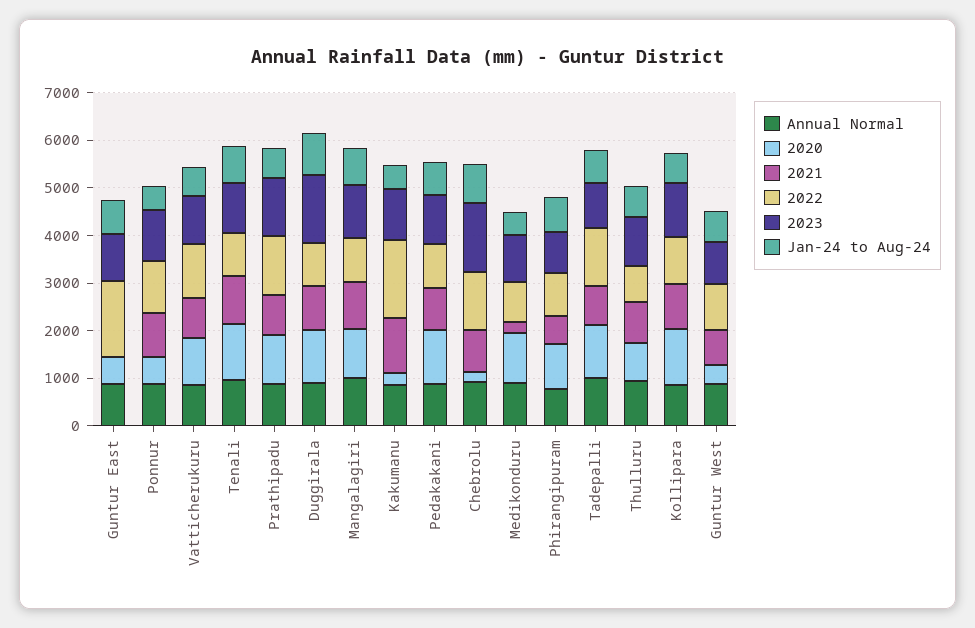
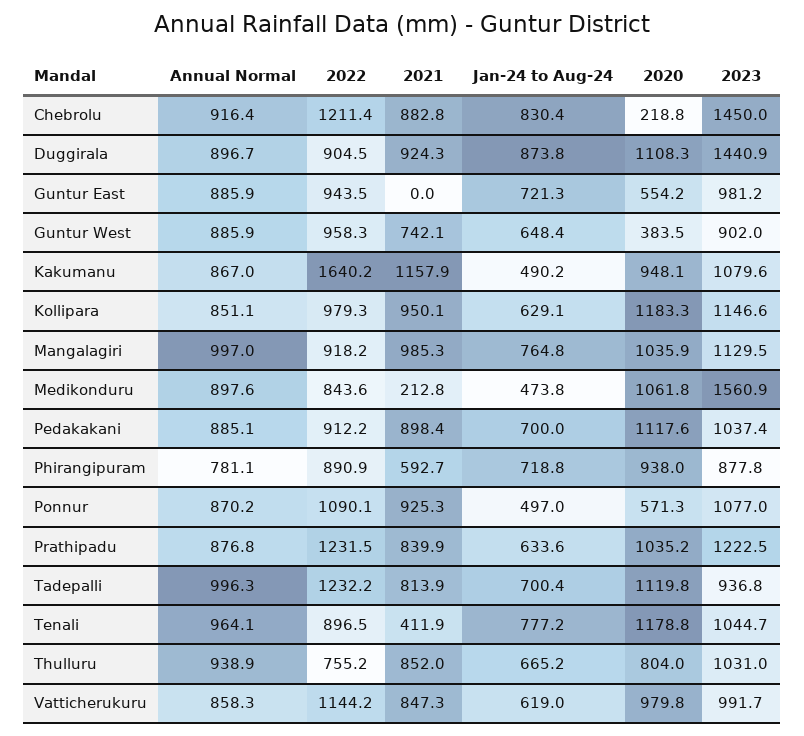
2022, Guntur East: 1600 -> 943.5
2021, Tenali: 1000 -> 411.9
2020, Kakumanu: 200 -> 948.1
2023, Medikonduru: 1000 -> 1560.9

